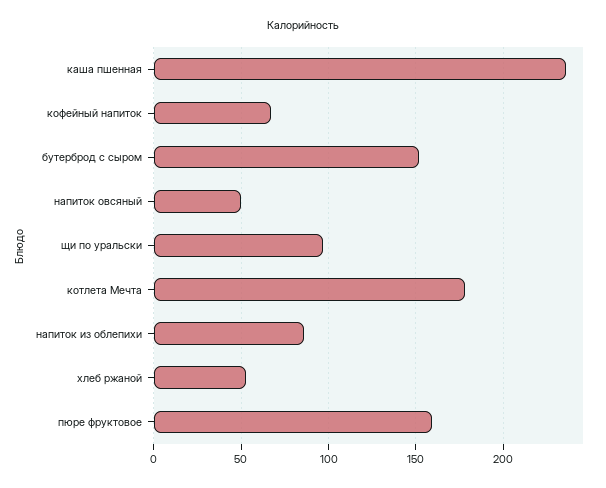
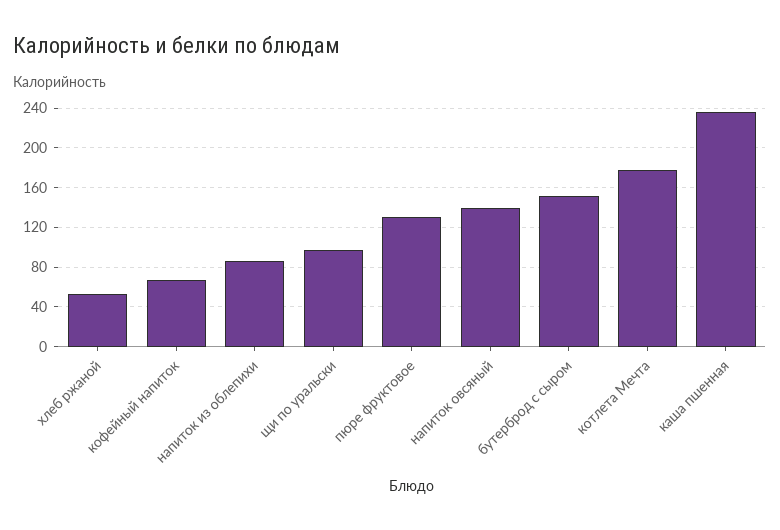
напиток овсяный: 50 -> 140
пюре фруктовое: 160 -> 130

